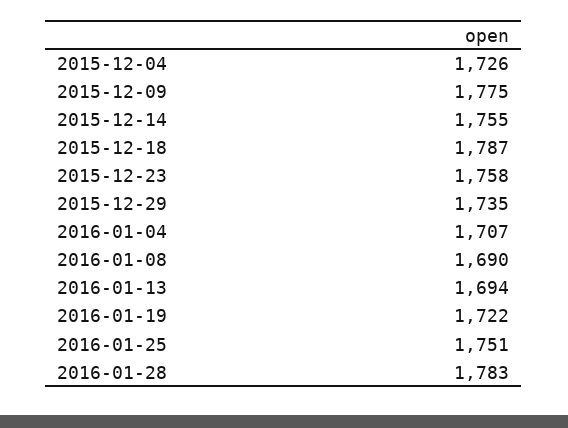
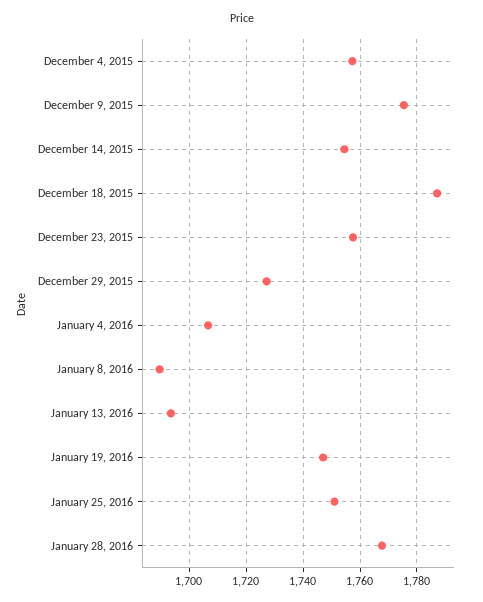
2015-12-04: 1726 -> 1757.5
2015-12-29: 1735 -> 1727.5
2016-01-19: 1722 -> 1747.5
2016-01-28: 1783 -> 1767.5

